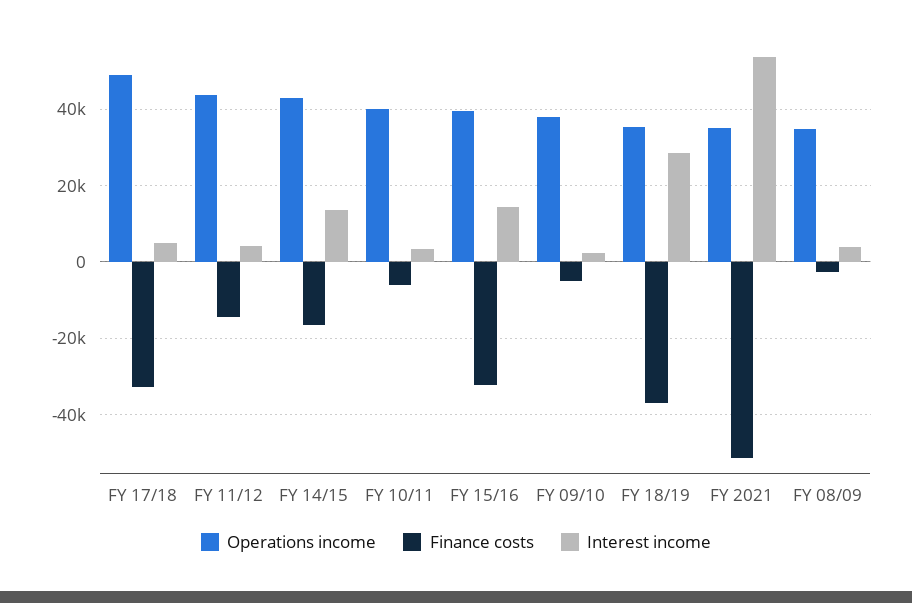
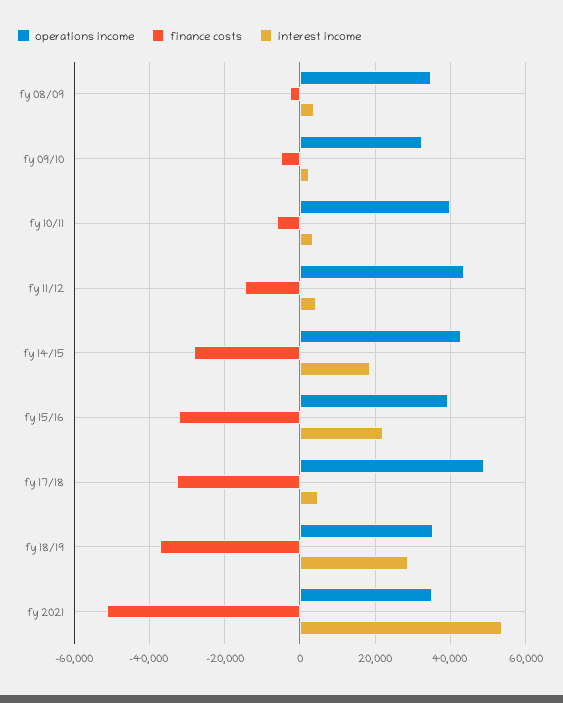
Finance costs, FY 14/15: -16000 -> -28000
Interest income, FY 14/15: 14000 -> 18000
Interest income, FY 15/16: 14000 -> 22000
Operations income, FY 09/10: 38000 -> 32000

